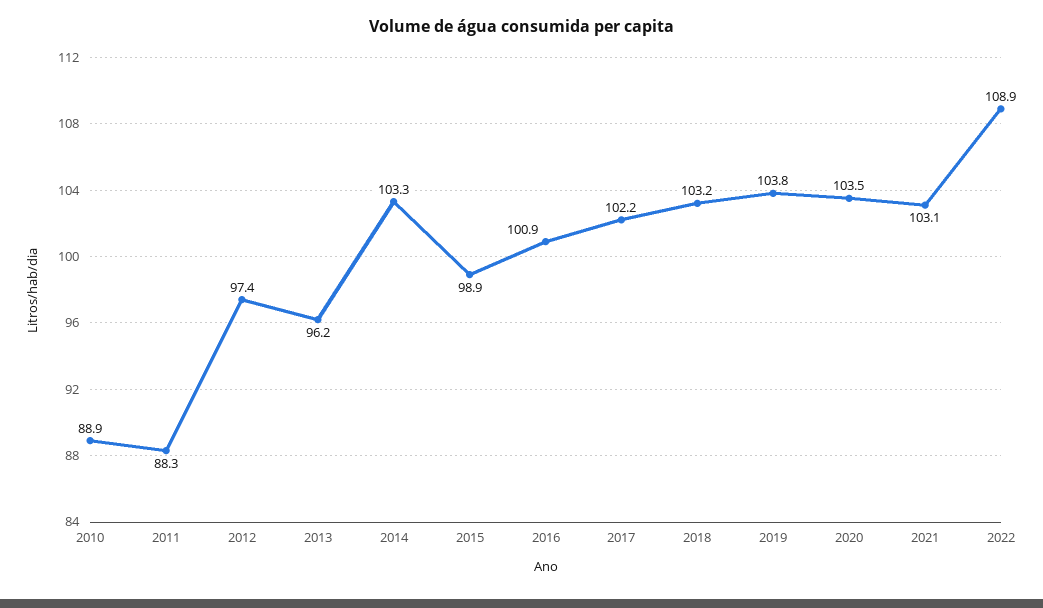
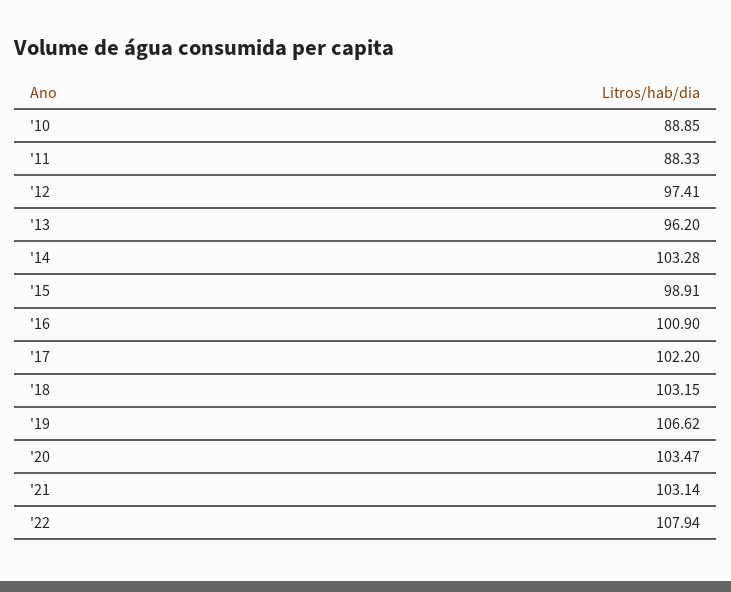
2019: 103.8 -> 106.62
2022: 108.9 -> 107.94

